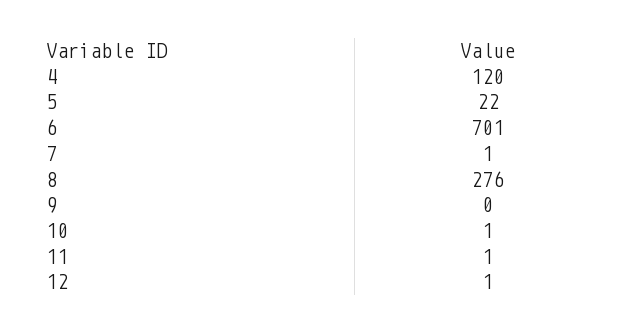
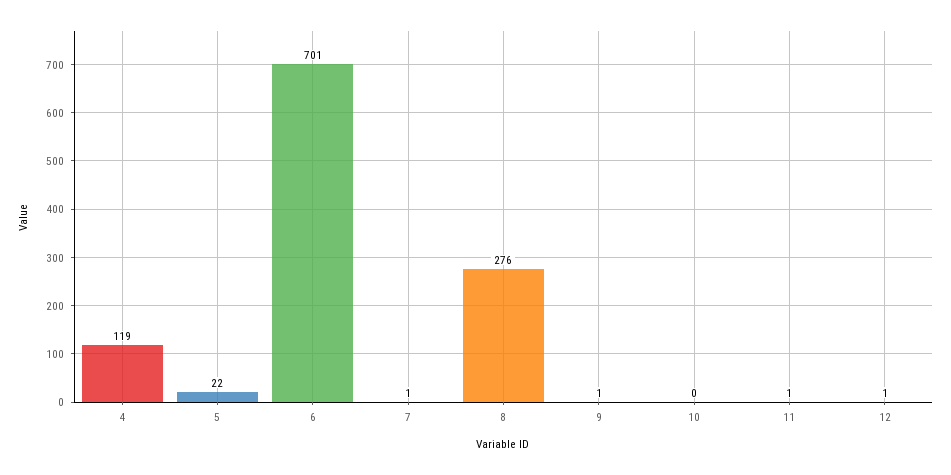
4: 120 -> 119
9: 0 -> 1
10: 1 -> 0

